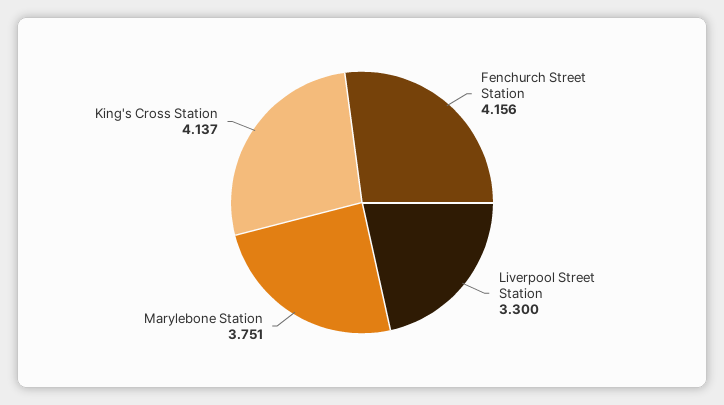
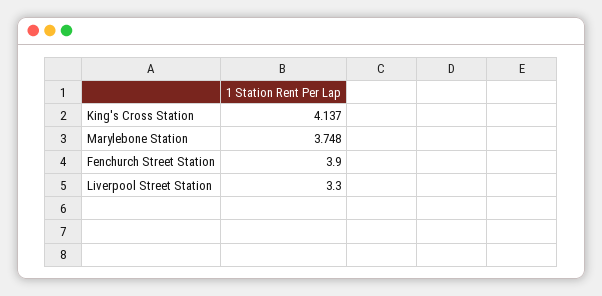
Fenchurch Street Station: 4.156 -> 3.9
Marylebone Station: 3.751 -> 3.748

